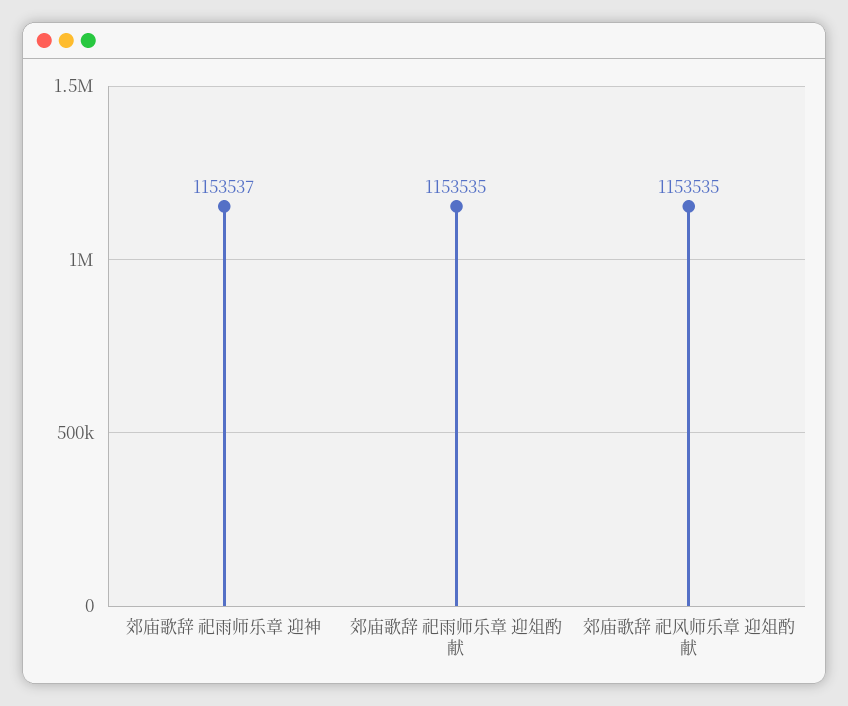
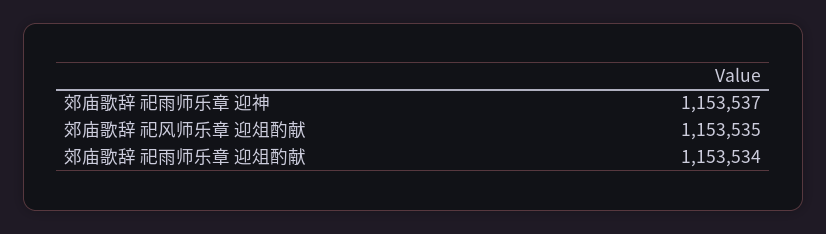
郊庙歌辞 祀雨师乐章 迎俎酌献: 1153535 -> 1153534

